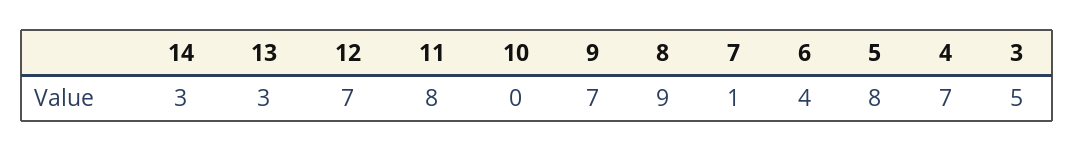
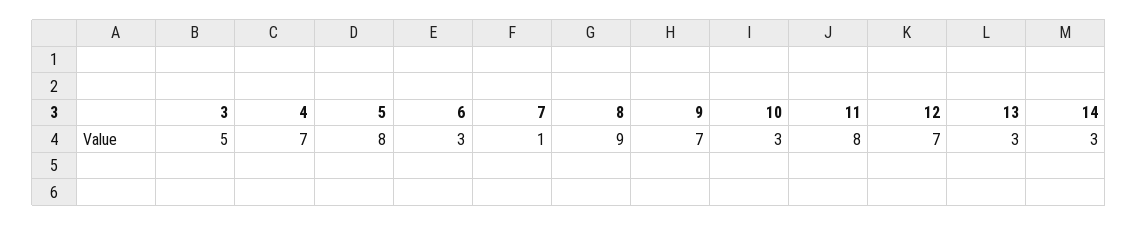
10: 0 -> 3
6: 4 -> 3

